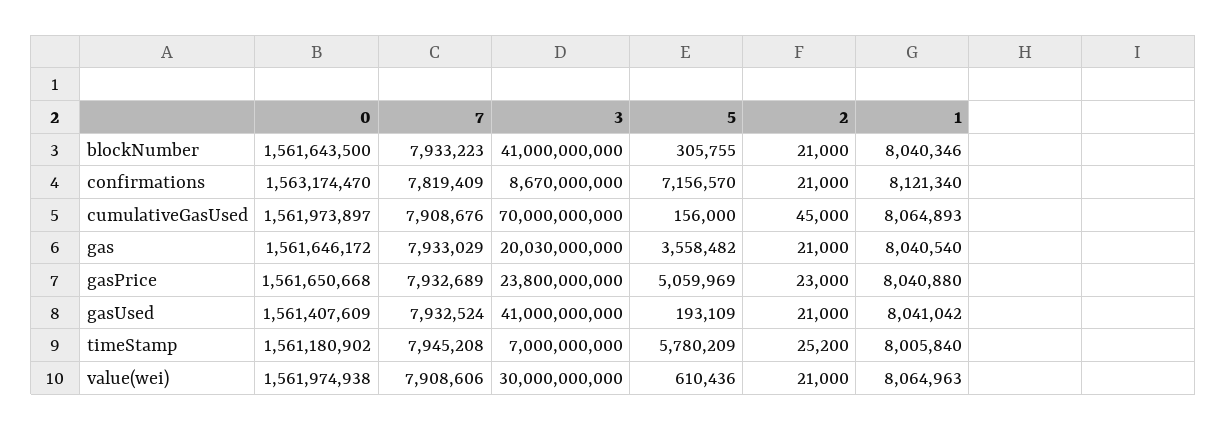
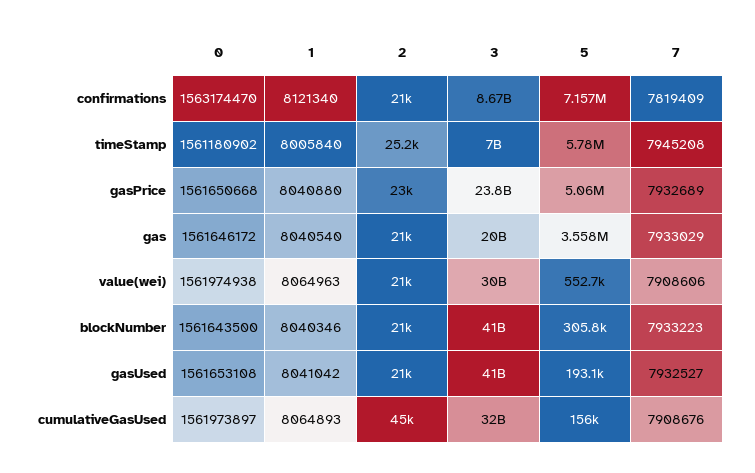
3, cumulativeGasUsed: 70000000000 -> 32000000000
3, gas: 20030000000 -> 20000000000
0, gasUsed: 1561407609 -> 1561653108
7, gasUsed: 7932524 -> 7932527
5, value(wei): 610436 -> 552700

